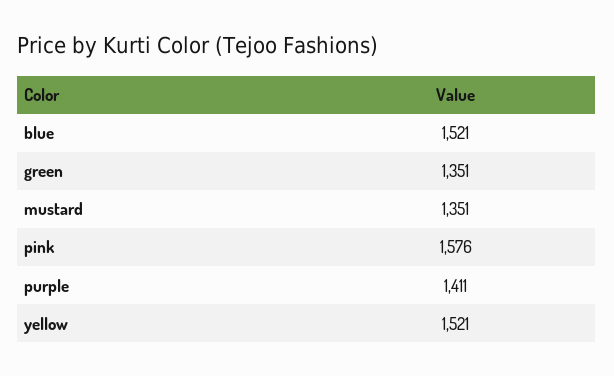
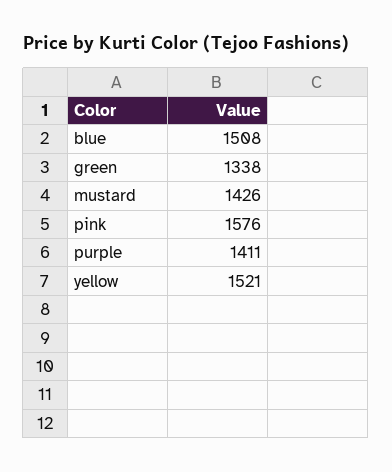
blue: 1521 -> 1508
green: 1351 -> 1338
mustard: 1351 -> 1426

